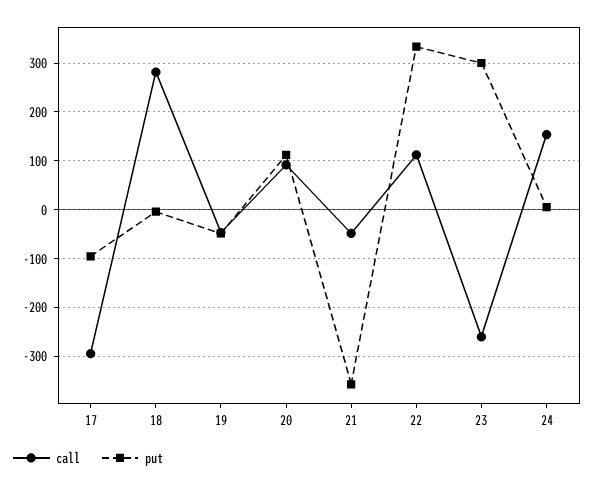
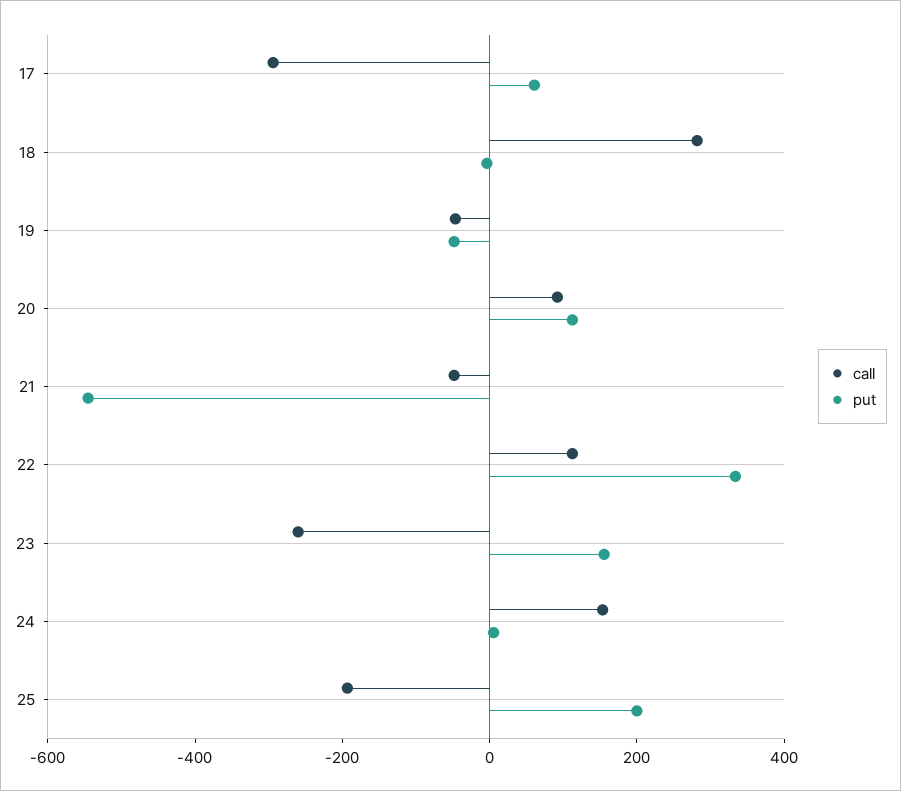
put, 17: -100 -> 50
put, 21: -360 -> -550
put, 23: 300 -> 150
call, 25: none -> -200
put, 25: none -> 200

